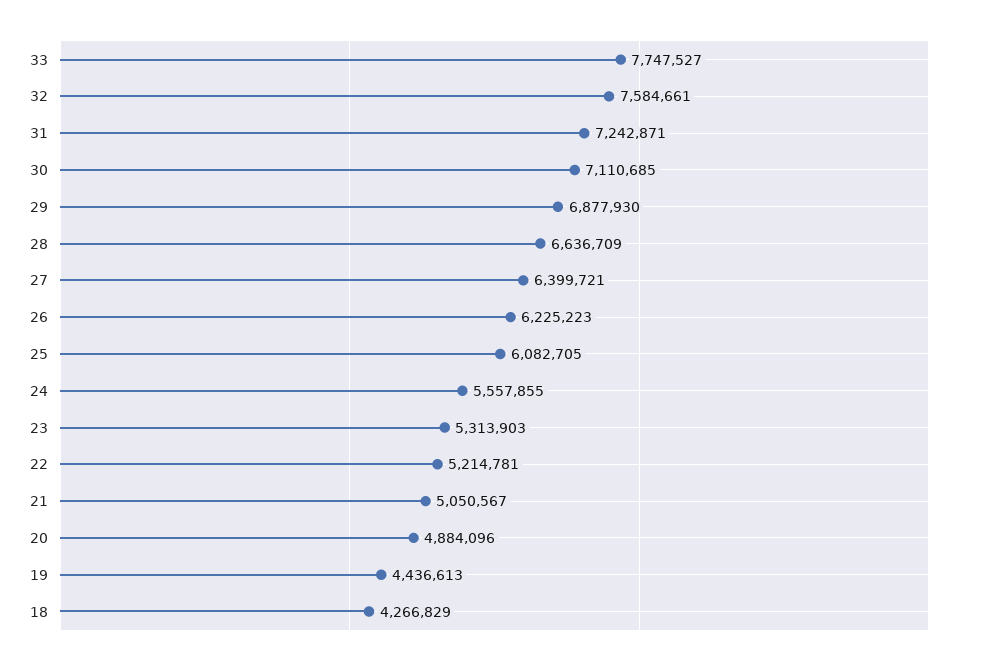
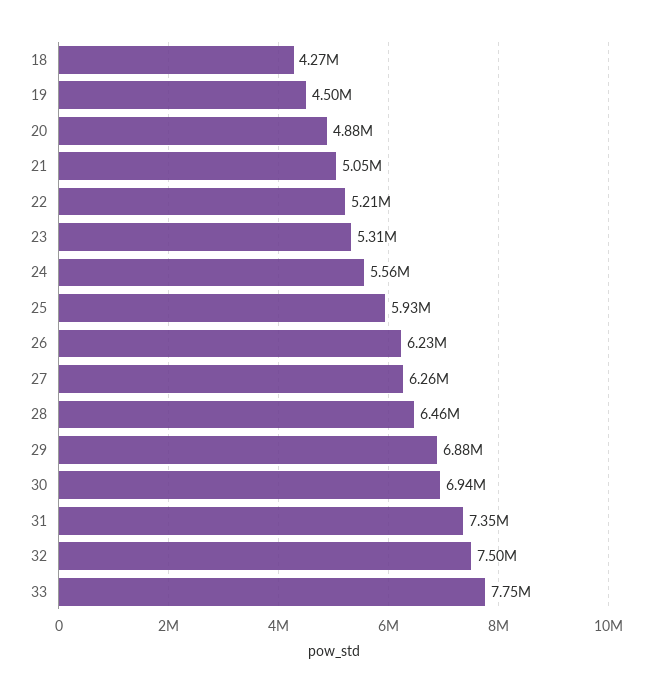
32: 7584661 -> 7500000
31: 7242871 -> 7350000
30: 7110685 -> 6940000
28: 6636709 -> 6460000
27: 6399721 -> 6260000
25: 6082705 -> 5930000
19: 4436613 -> 4500000

